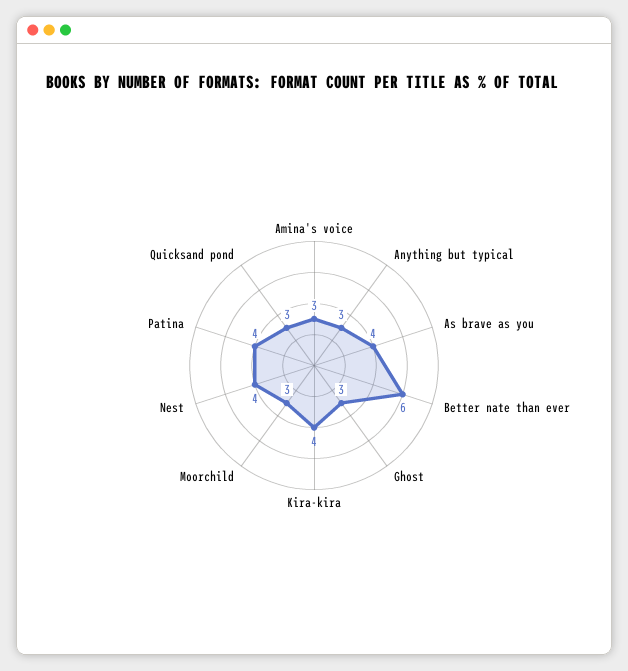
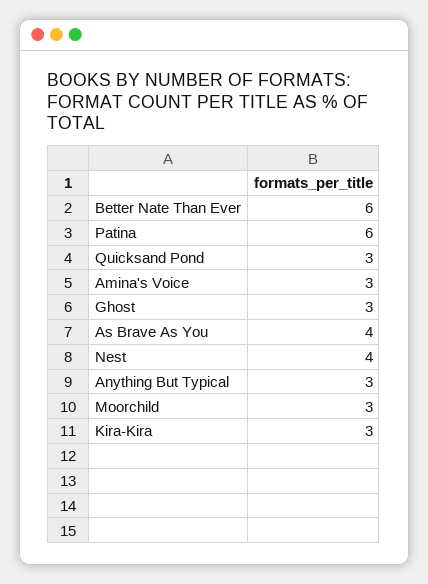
Kira-kira: 4 -> 3
Patina: 4 -> 6

